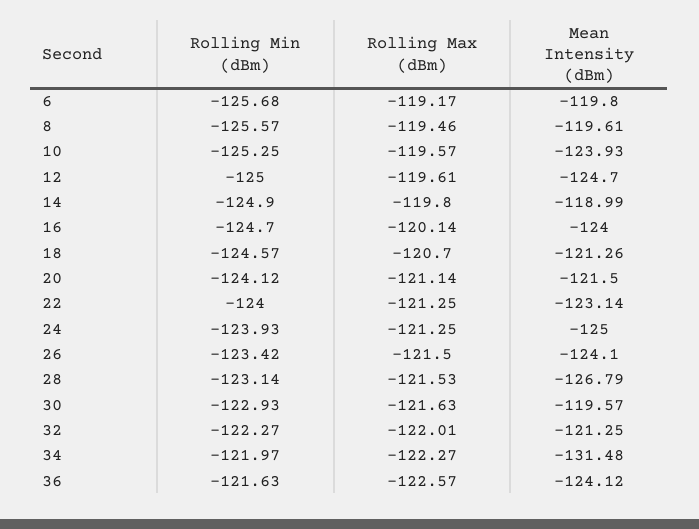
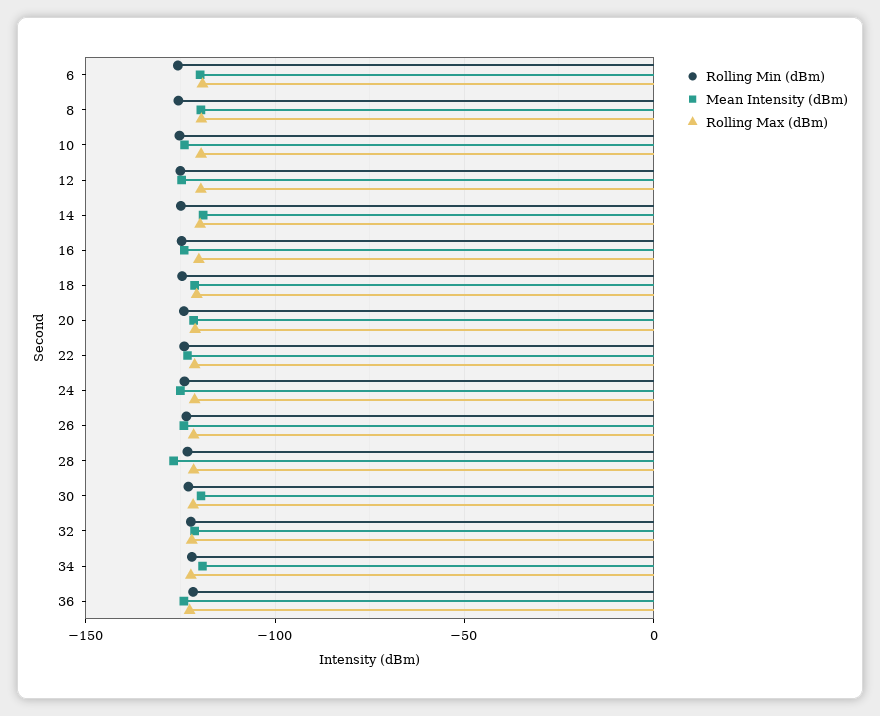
Mean Intensity (dBm), 34: -131.48 -> -120

